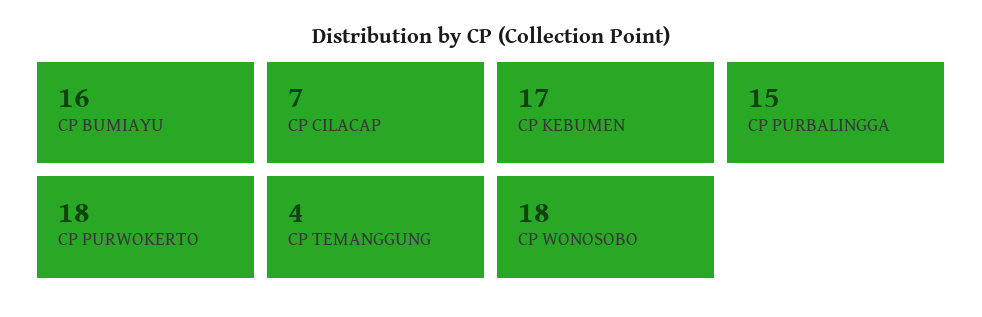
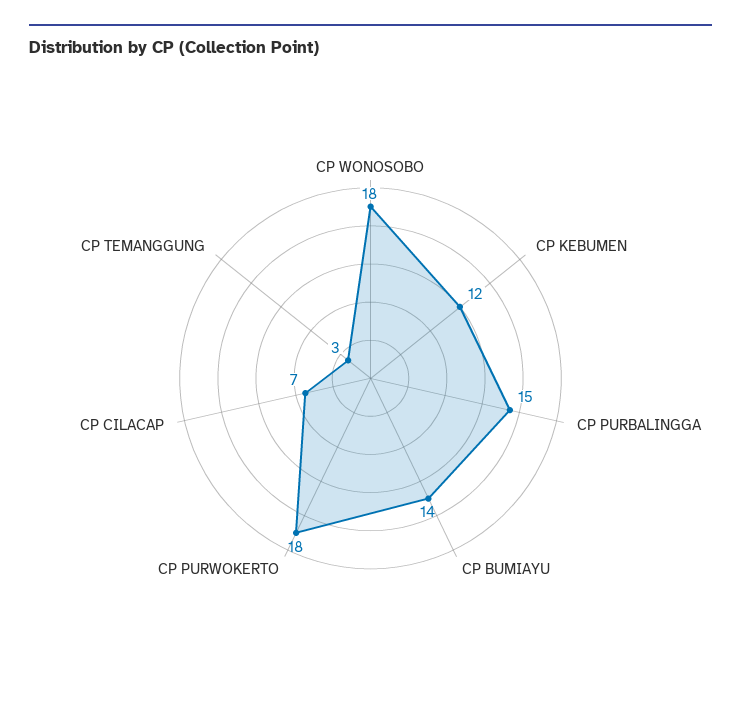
CP BUMIAYU: 16 -> 14
CP KEBUMEN: 17 -> 12
CP TEMANGGUNG: 4 -> 3

